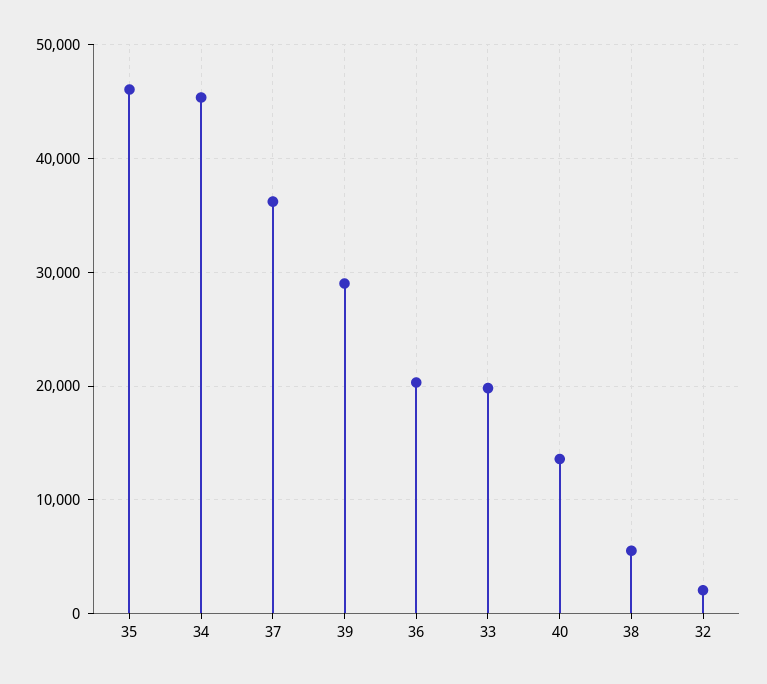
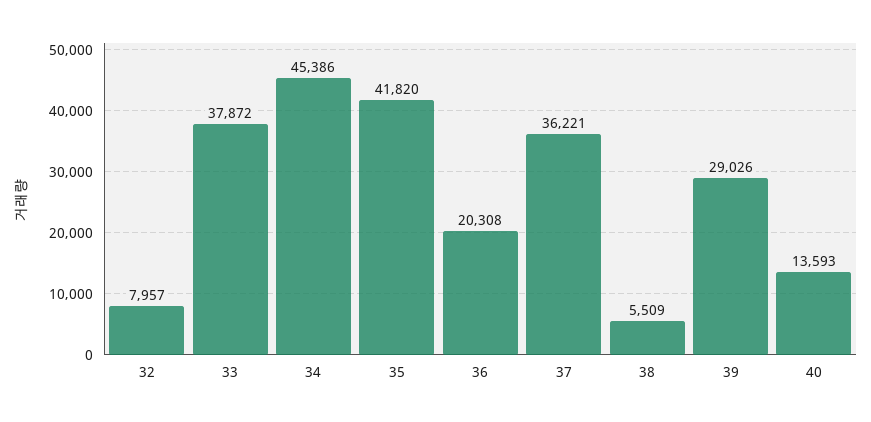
35: 46000 -> 41820
33: 20000 -> 37872
32: 2000 -> 7957

